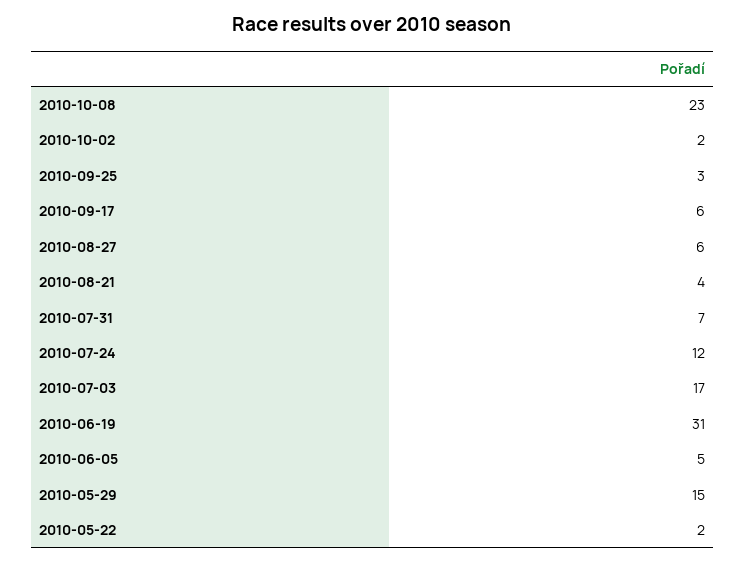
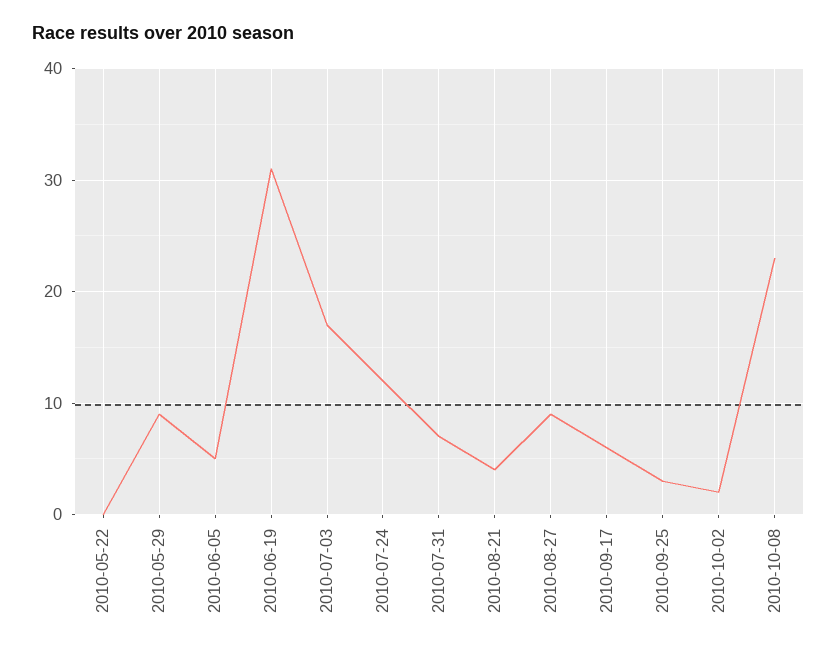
2010-08-27: 6 -> 9
2010-05-29: 15 -> 9
2010-05-22: 2 -> 0

